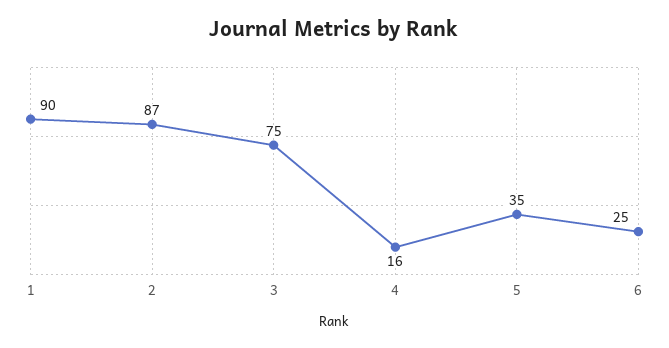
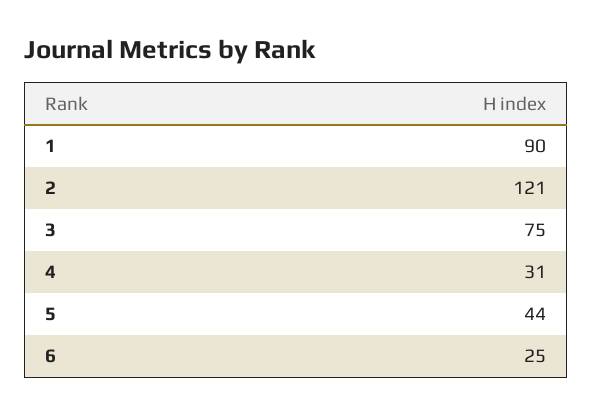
2: 87 -> 121
4: 16 -> 31
5: 35 -> 44

